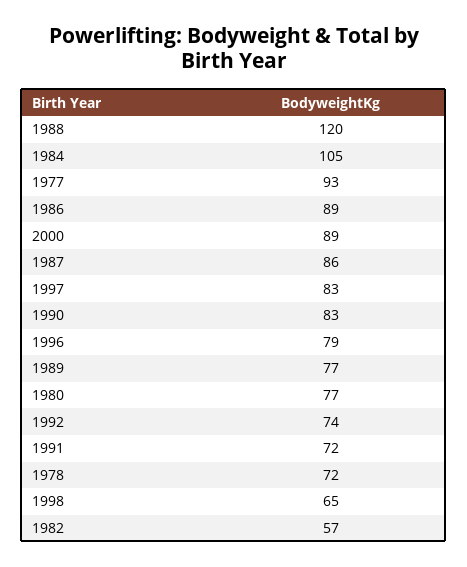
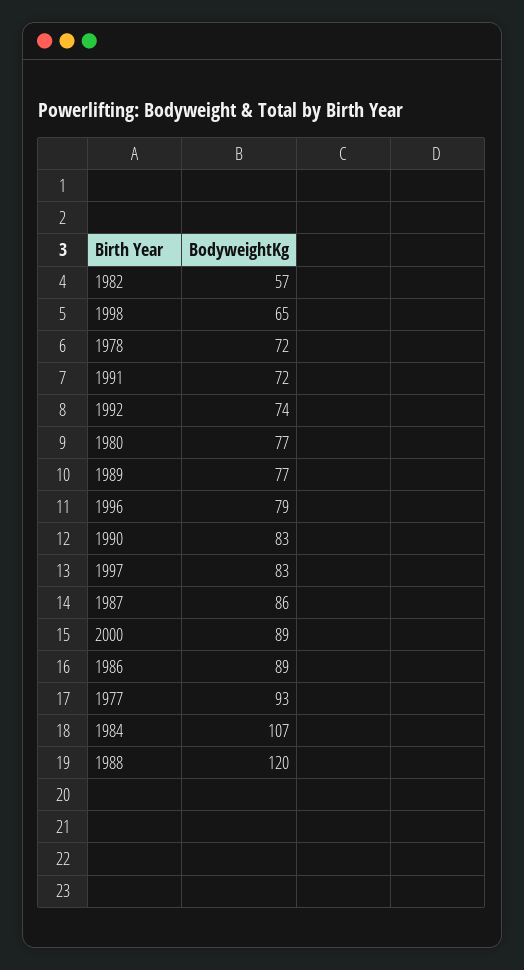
1984: 105 -> 107

